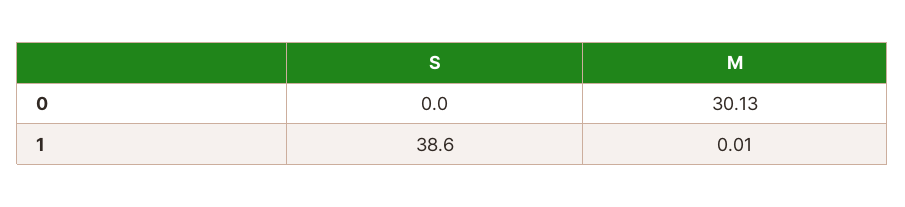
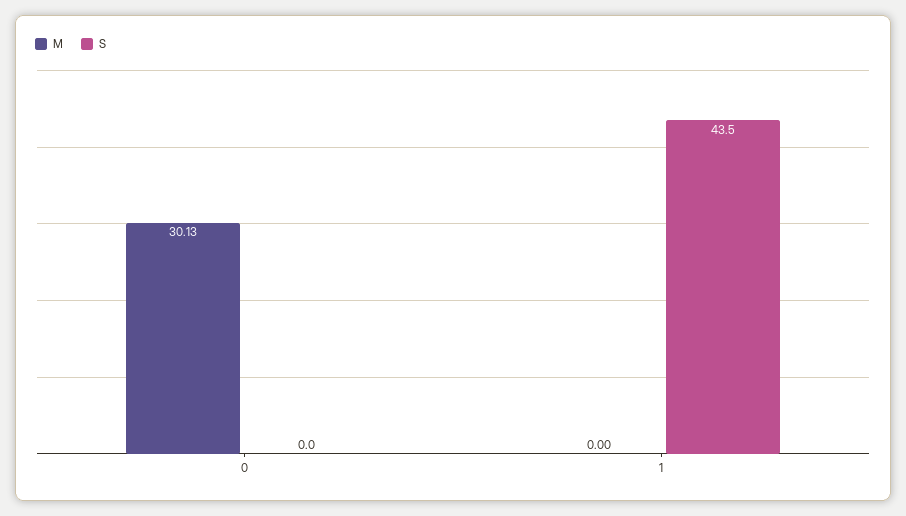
S, 1: 38.6 -> 43.5
M, 1: 0.01 -> 0

